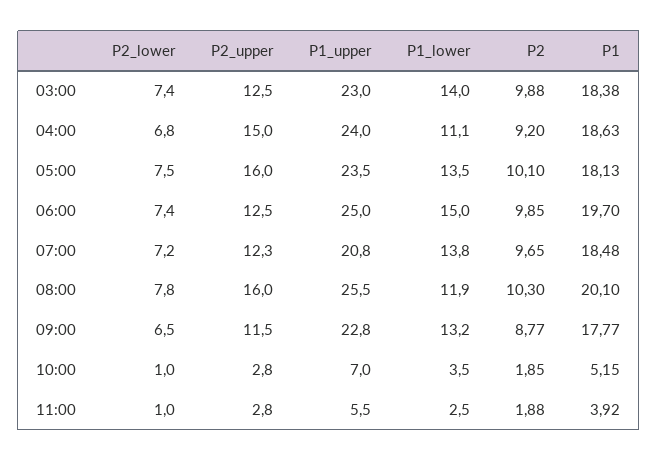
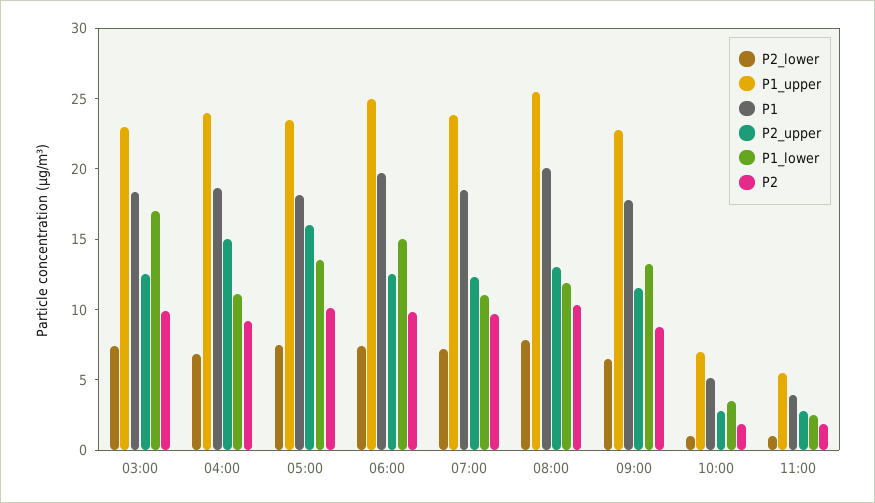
P1_lower, 03:00: 14 -> 17
P1_upper, 07:00: 20.8 -> 24
P1_lower, 07:00: 13.8 -> 11
P2_upper, 08:00: 16 -> 13

